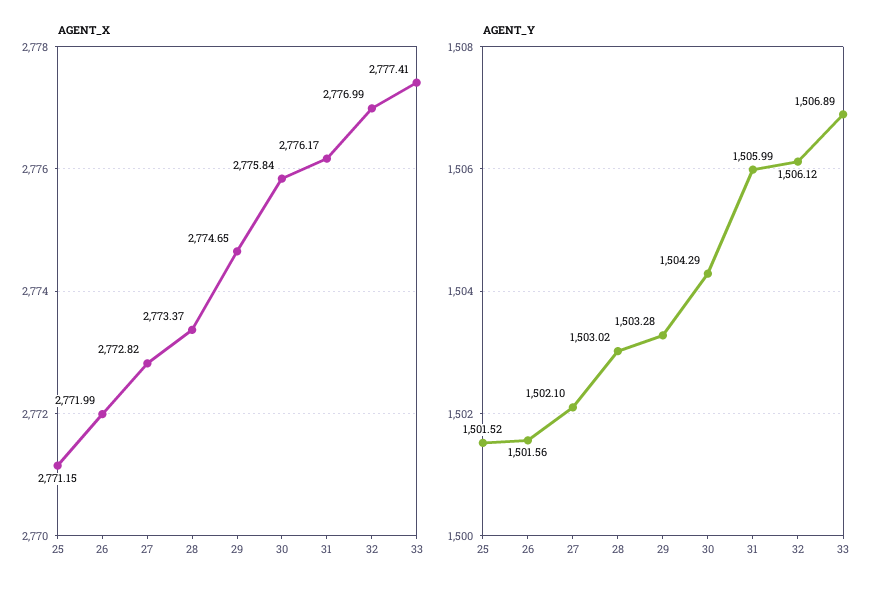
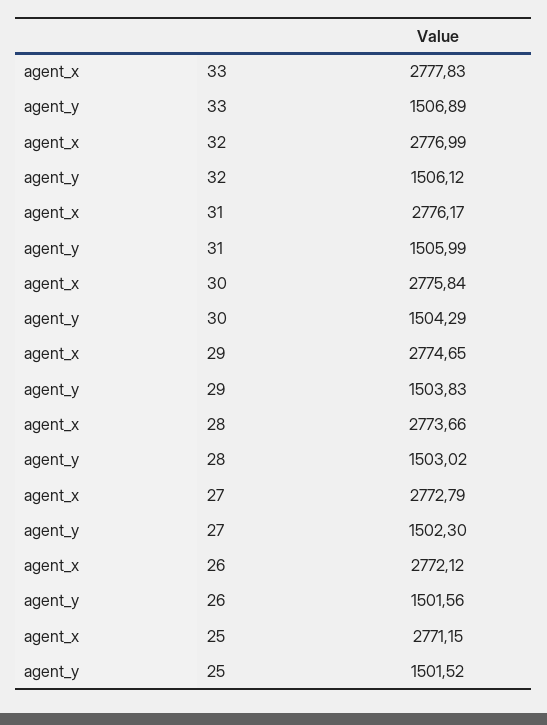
AGENT_X, 26: 2771.99 -> 2772.12
AGENT_X, 27: 2772.82 -> 2772.79
AGENT_X, 28: 2773.37 -> 2773.66
AGENT_X, 33: 2777.41 -> 2777.83
AGENT_Y, 27: 1502.1 -> 1502.3
AGENT_Y, 29: 1503.28 -> 1503.83

